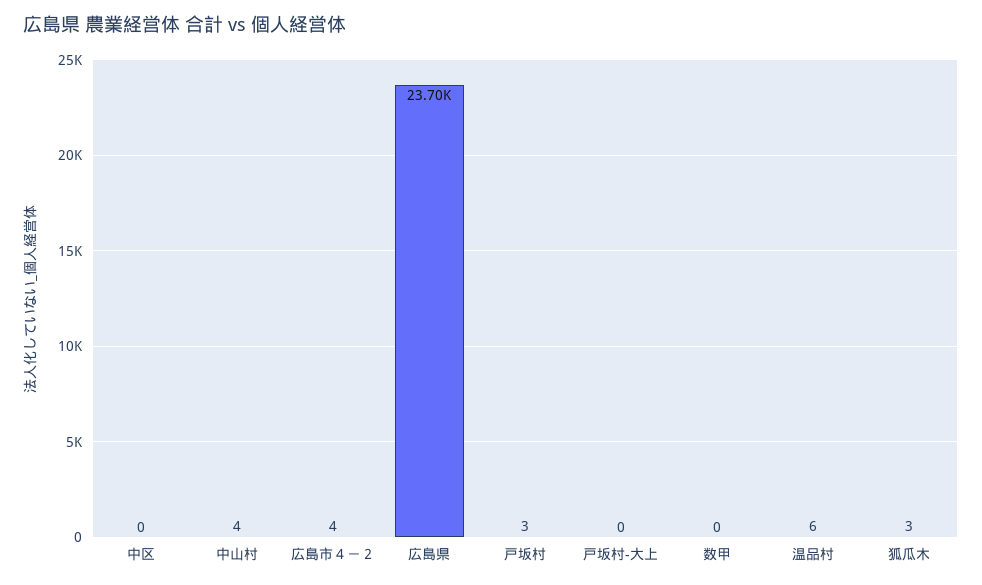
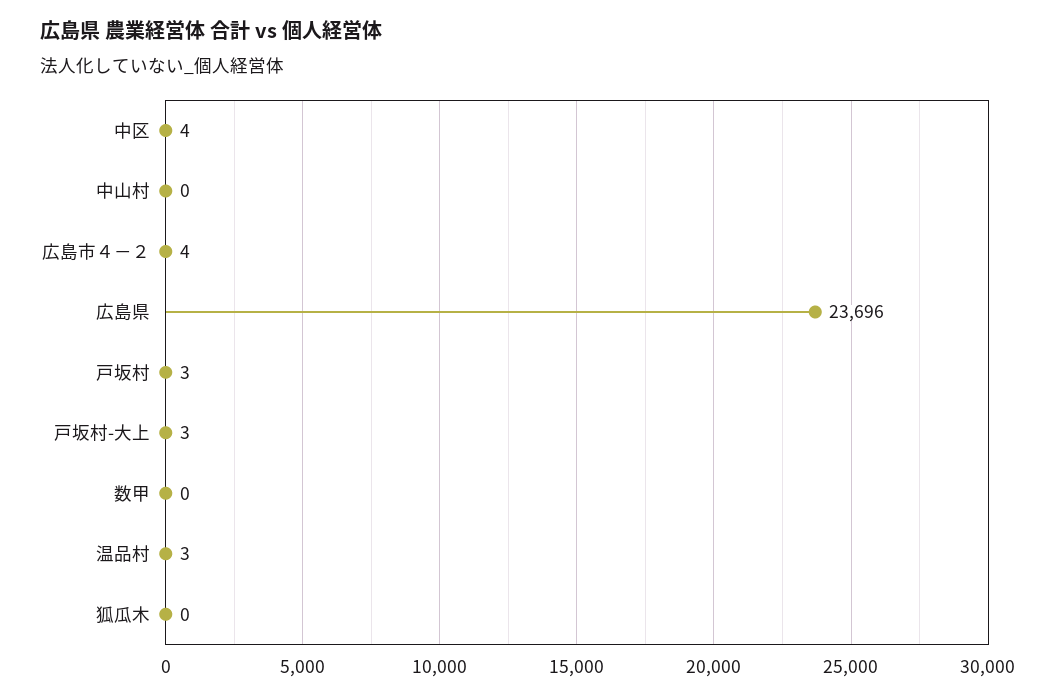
中区: 0 -> 4
中山村: 4 -> 0
戸坂村-大上: 0 -> 3
温品村: 6 -> 3
狐瓜木: 3 -> 0

